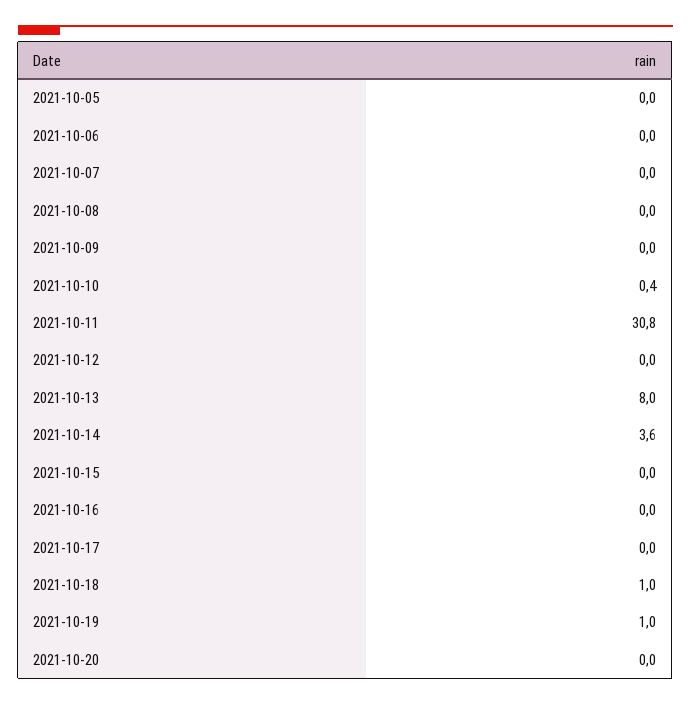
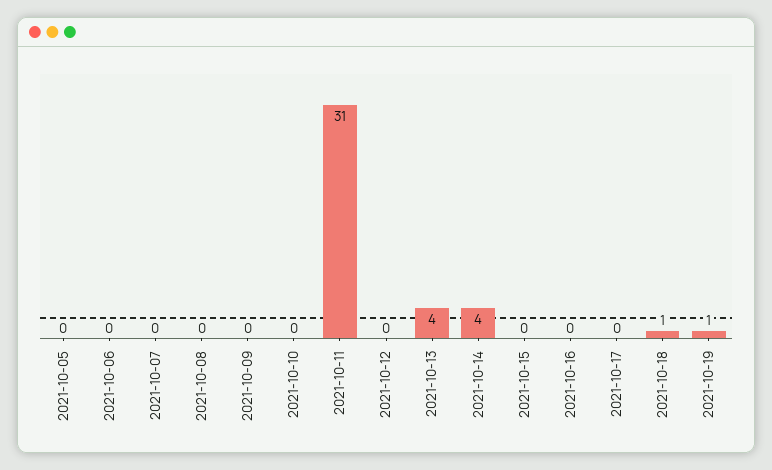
2021-10-13: 8 -> 4
2021-10-20: 0 -> none

